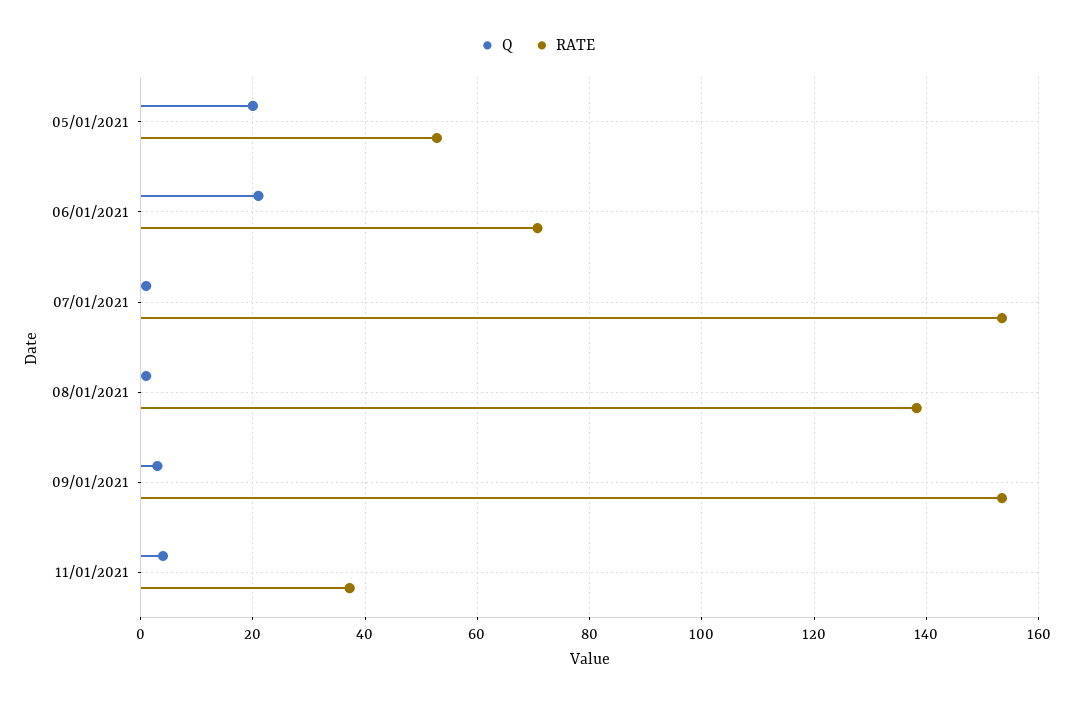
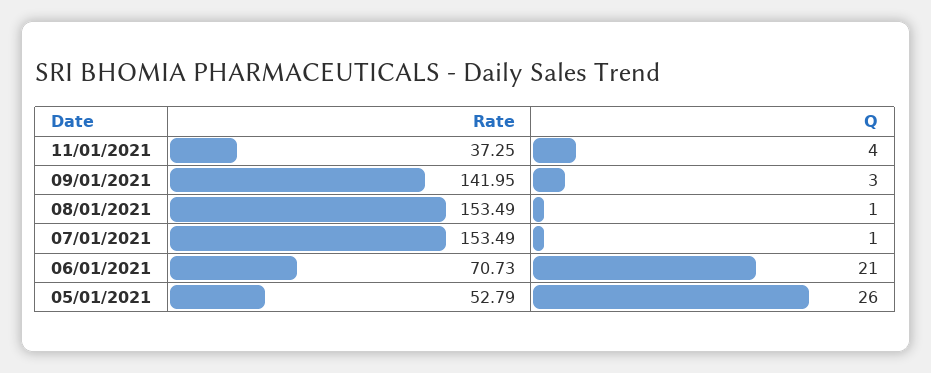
Q, 05/01/2021: 20 -> 26
RATE, 08/01/2021: 138 -> 153.49
RATE, 09/01/2021: 154 -> 141.95

